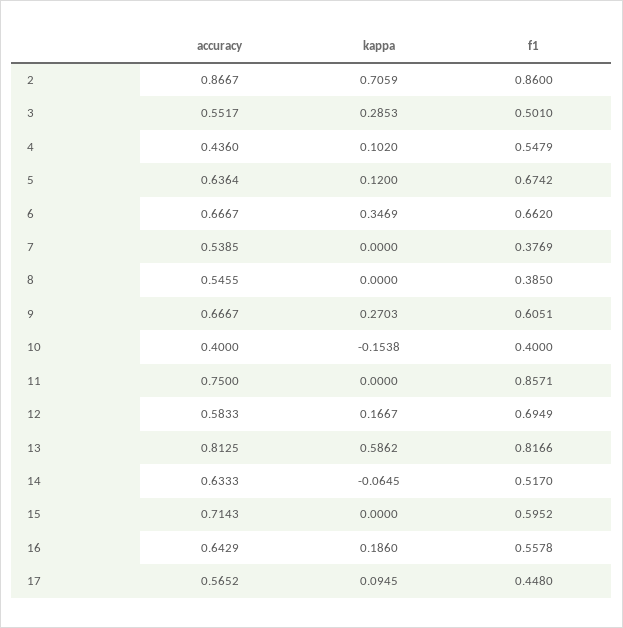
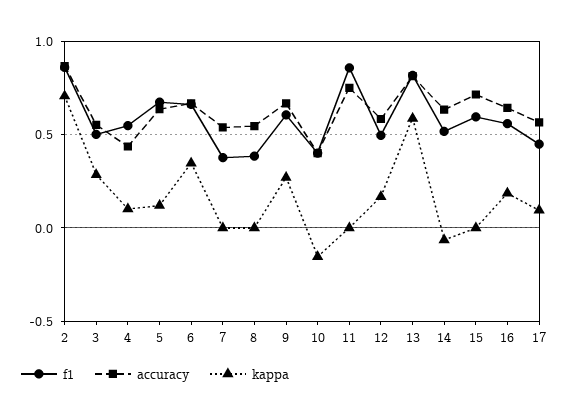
f1, 12: 0.6949 -> 0.5

